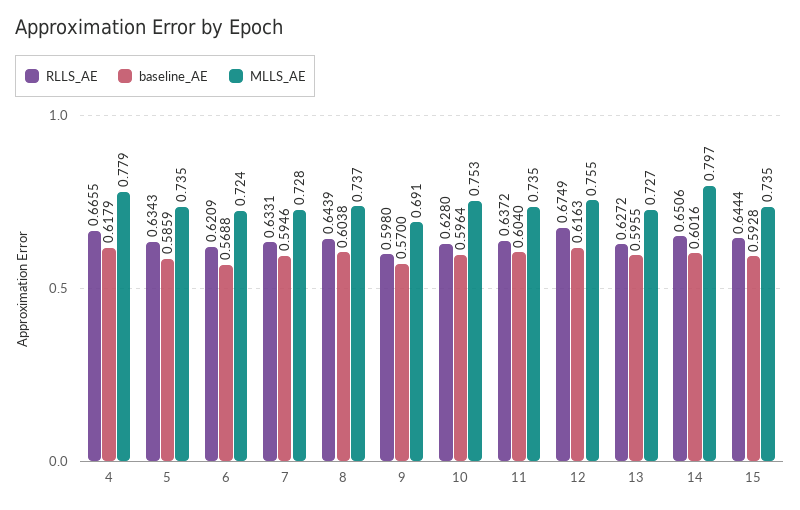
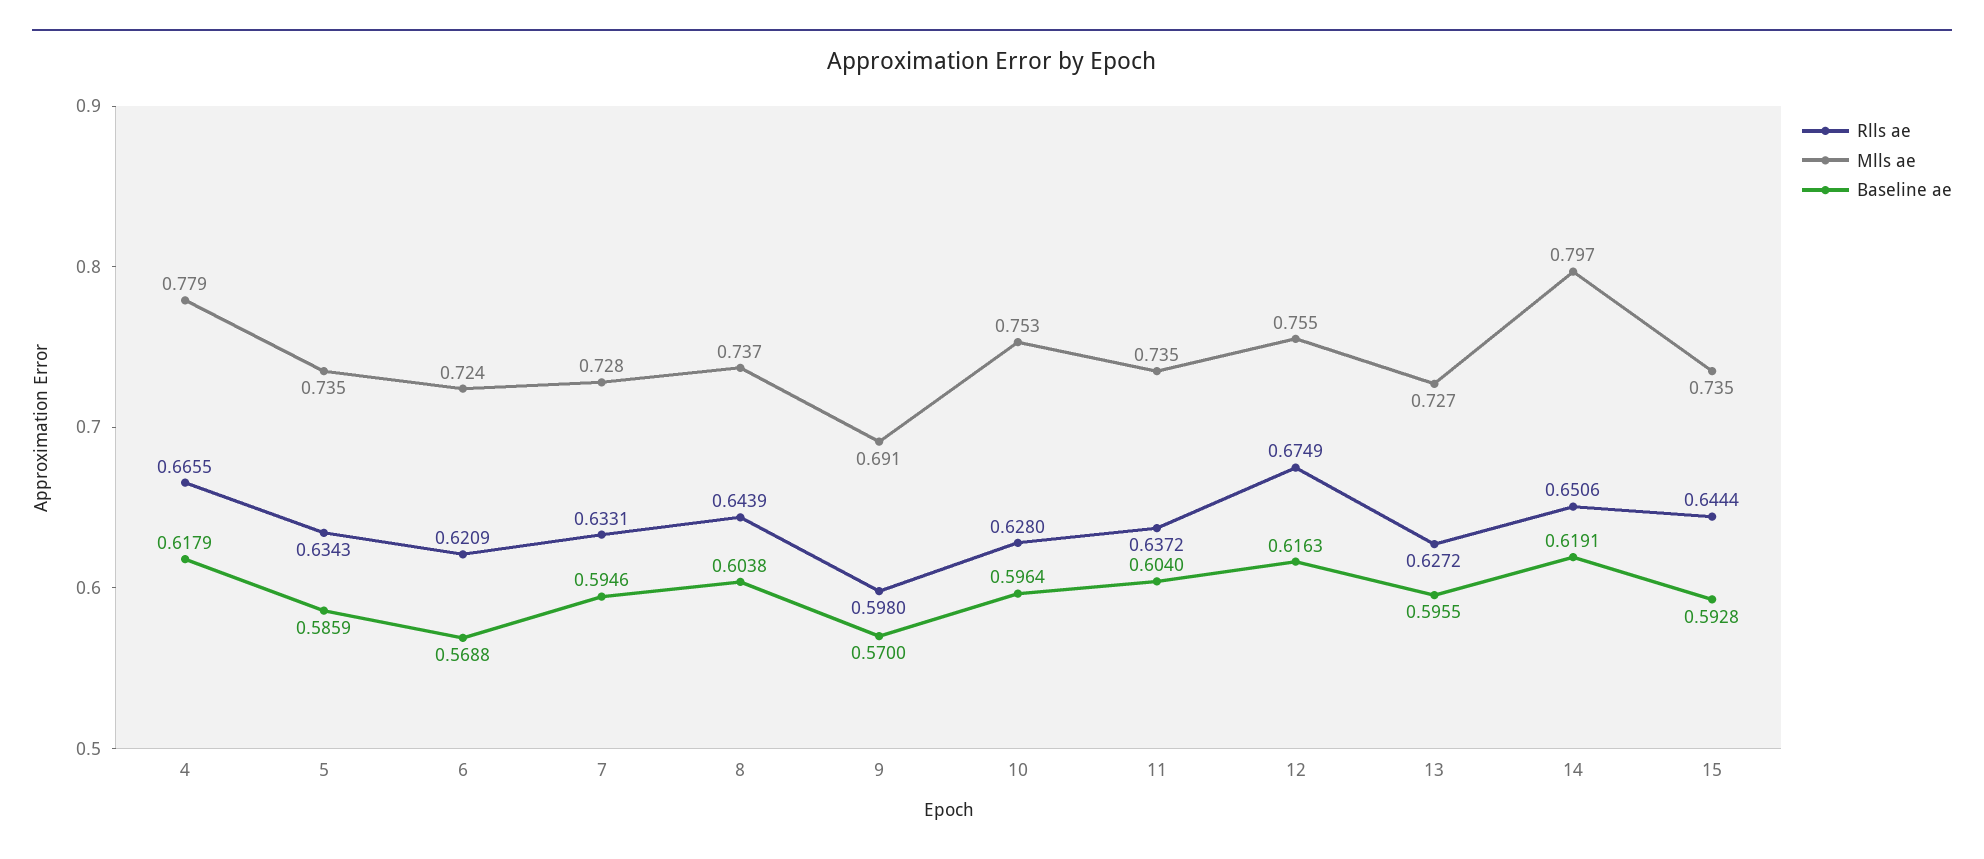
baseline_AE, 14: 0.6016 -> 0.6191

